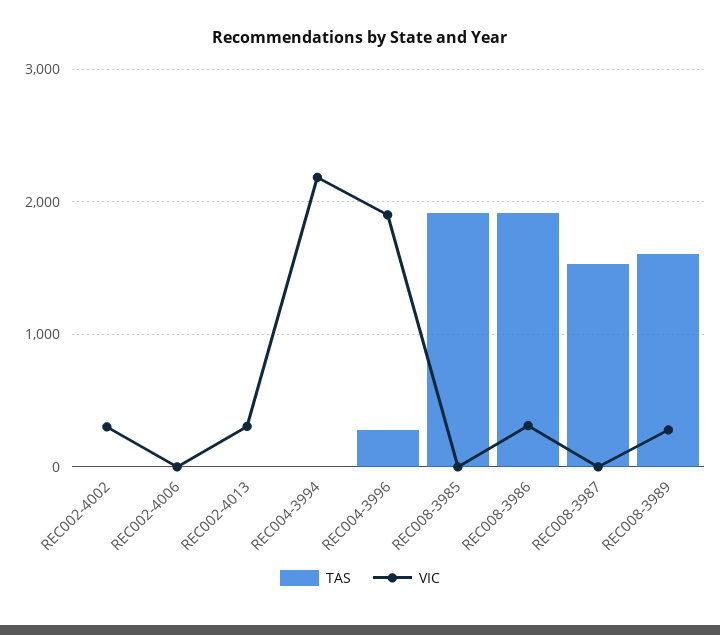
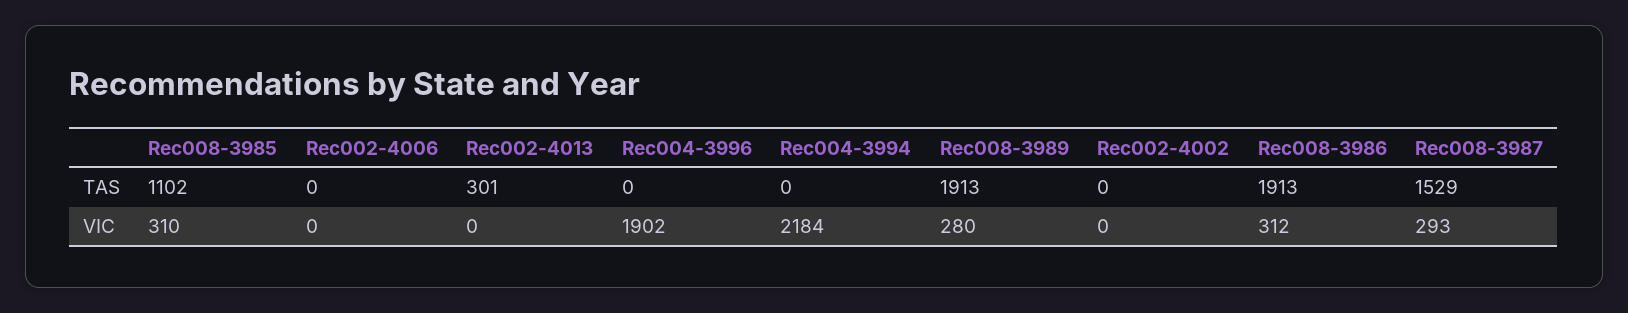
VIC, REC002-4002: 300 -> 0
TAS, REC002-4013: 0 -> 301
VIC, REC002-4013: 300 -> 0
TAS, REC004-3996: 300 -> 0
TAS, REC008-3985: 1900 -> 1102
VIC, REC008-3985: 0 -> 310
VIC, REC008-3987: 0 -> 293
TAS, REC008-3989: 1600 -> 1913

